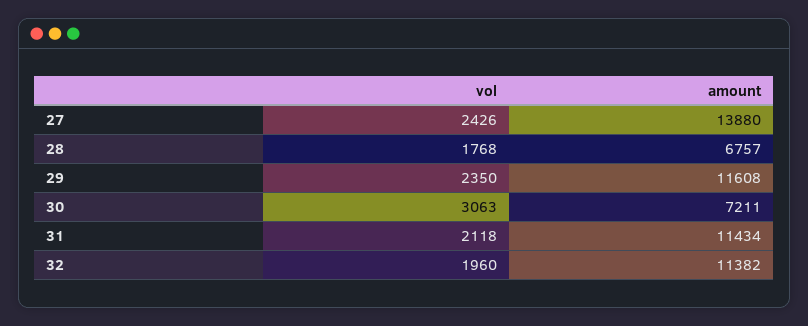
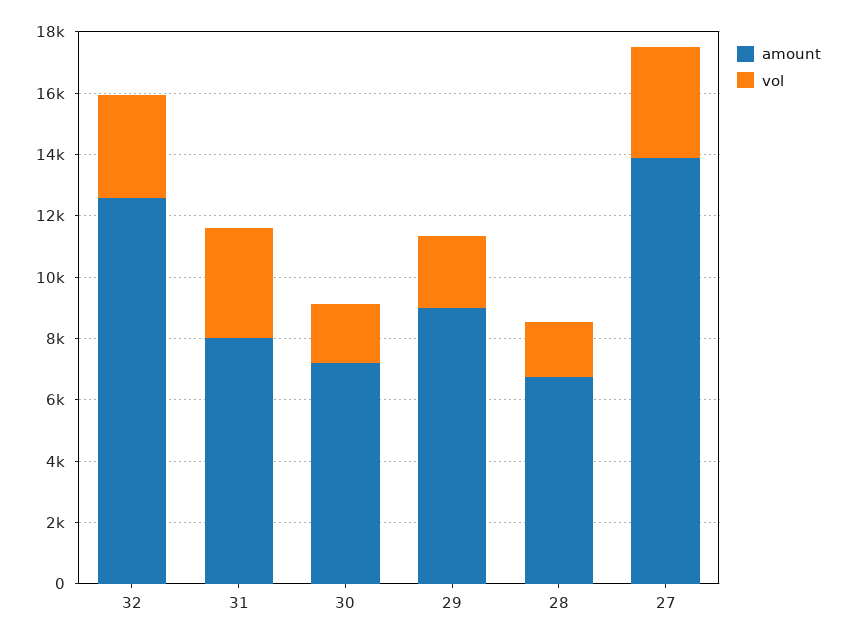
vol, 27: 2426 -> 3500
amount, 29: 11608 -> 9000
vol, 30: 3063 -> 2000
vol, 31: 2118 -> 3500
amount, 31: 11434 -> 8000
vol, 32: 1960 -> 3500
amount, 32: 11382 -> 12500

